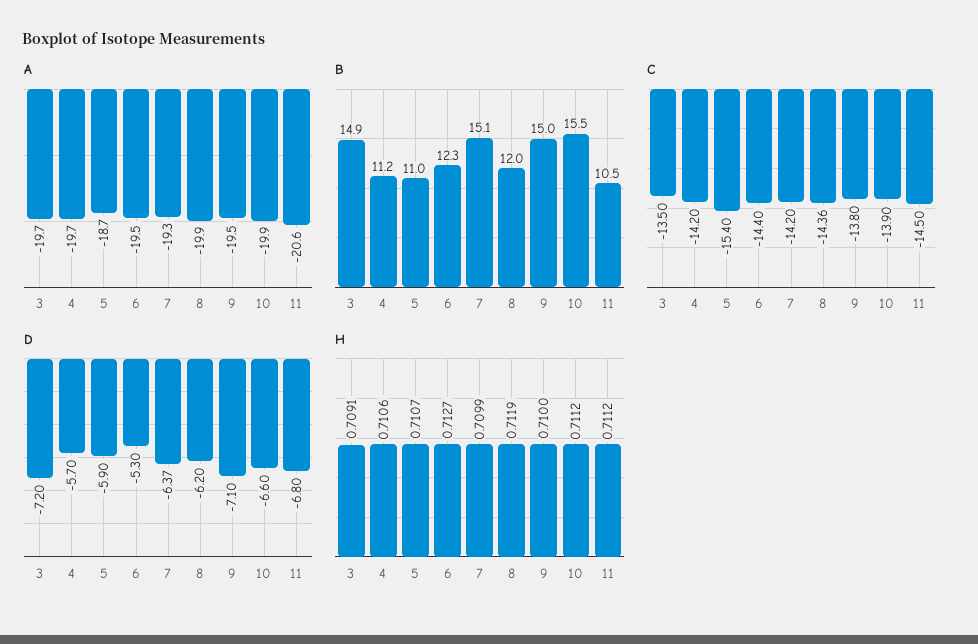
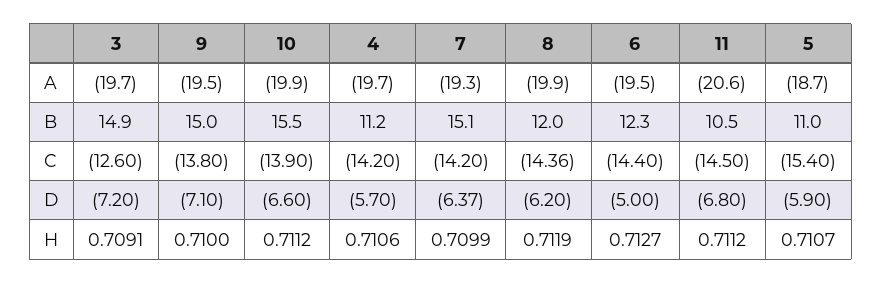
C, 3: -13.5 -> -12.6
D, 6: -5.3 -> -5

